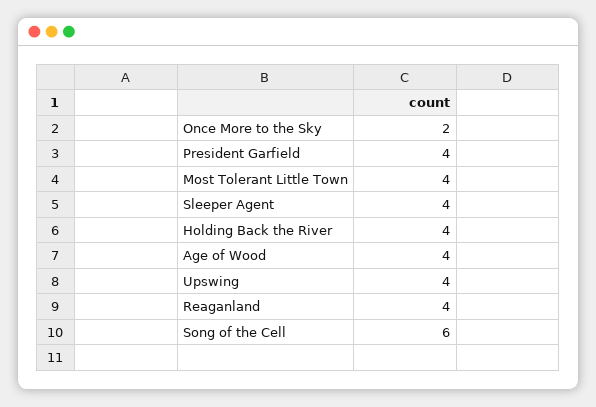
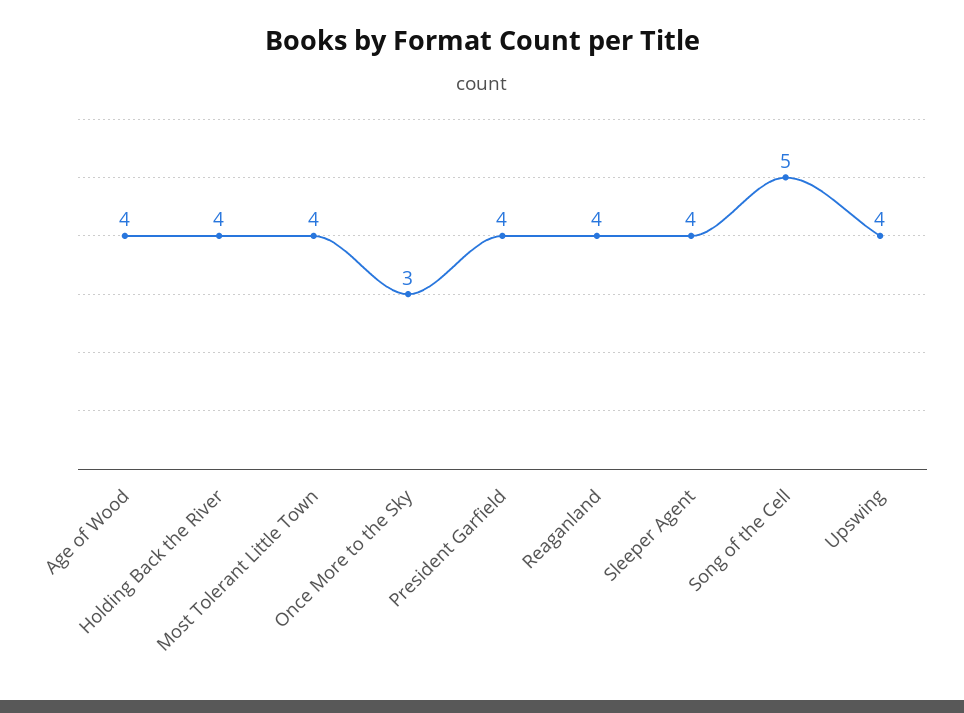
Once More to the Sky: 2 -> 3
Song of the Cell: 6 -> 5

